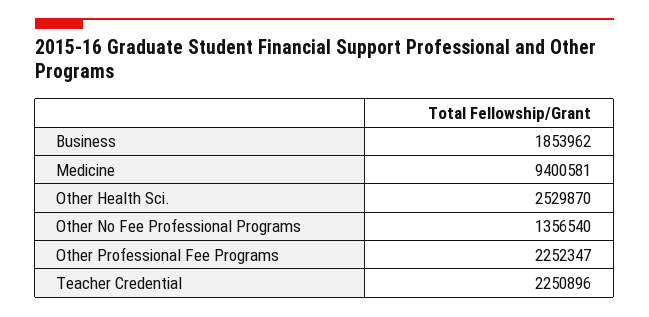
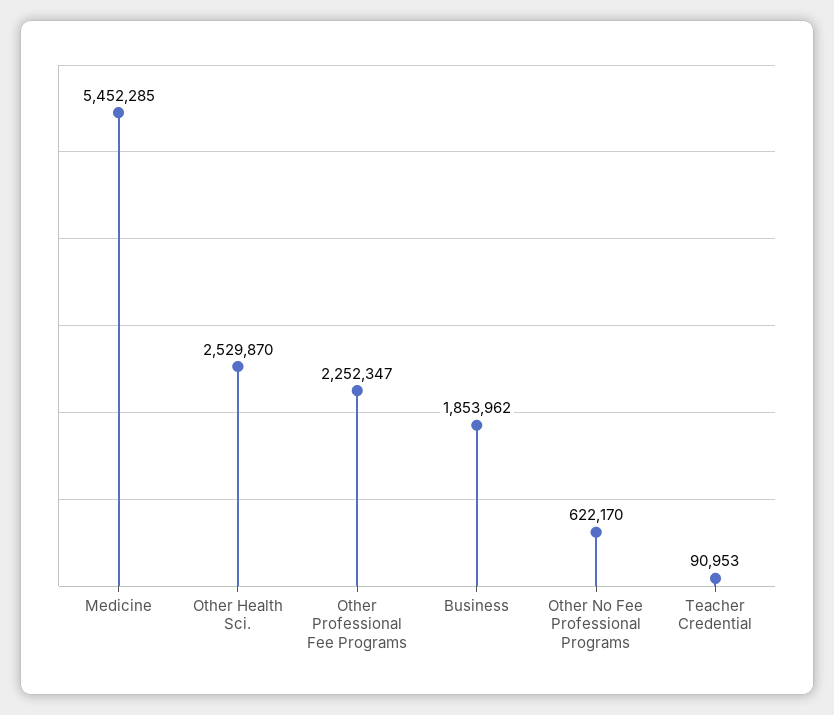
Medicine: 9400581 -> 5452285
Other No Fee Professional Programs: 1356540 -> 622170
Teacher Credential: 2250896 -> 90953

